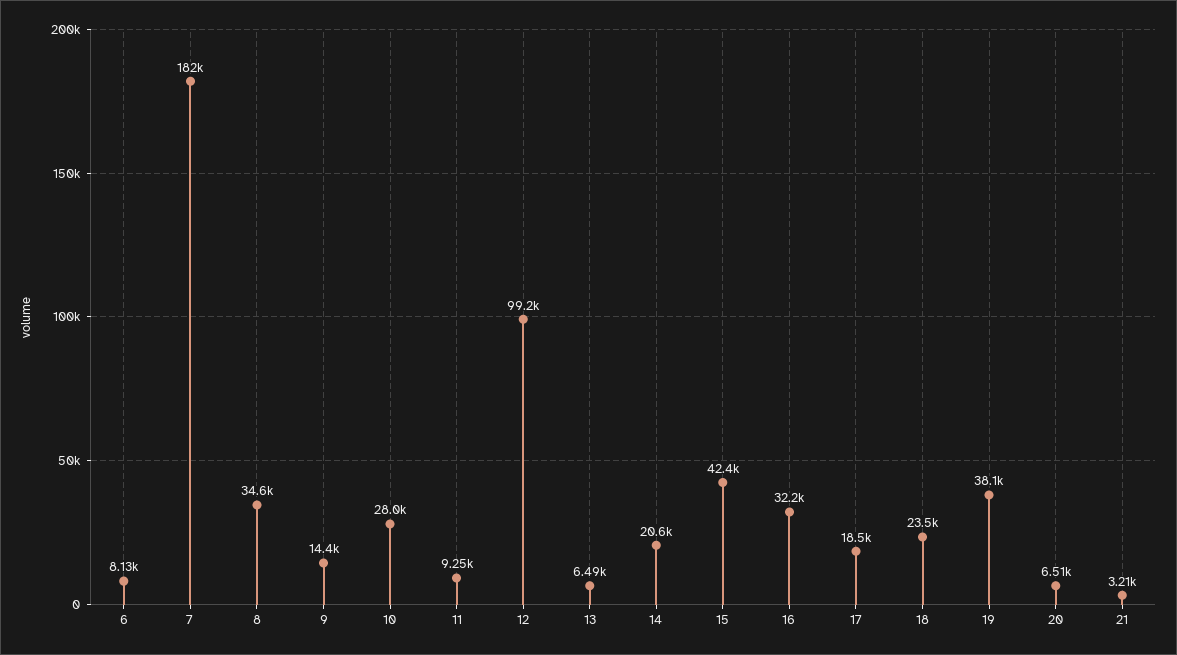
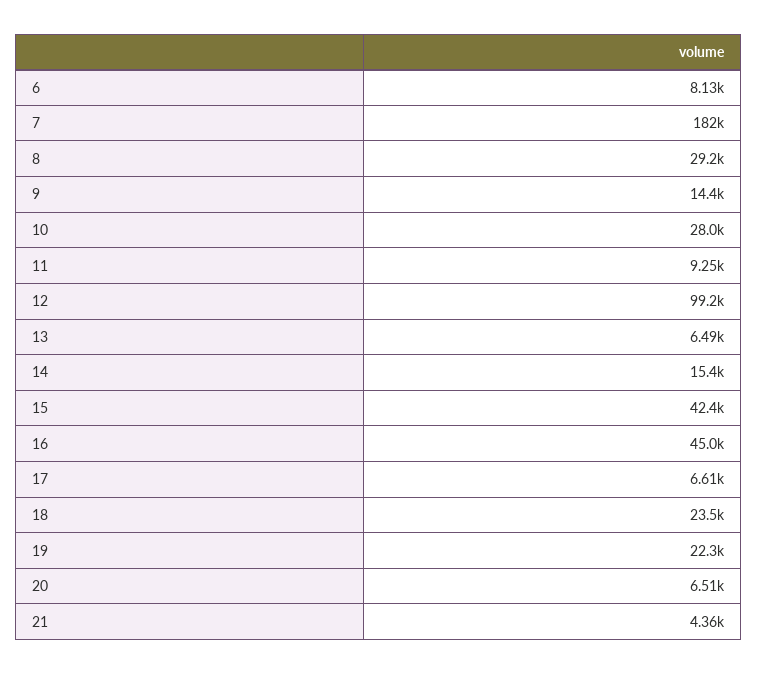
8: 34600 -> 29200
14: 20600 -> 15400
16: 32200 -> 45000
17: 18500 -> 6610
19: 38100 -> 22300
21: 3210 -> 4360

